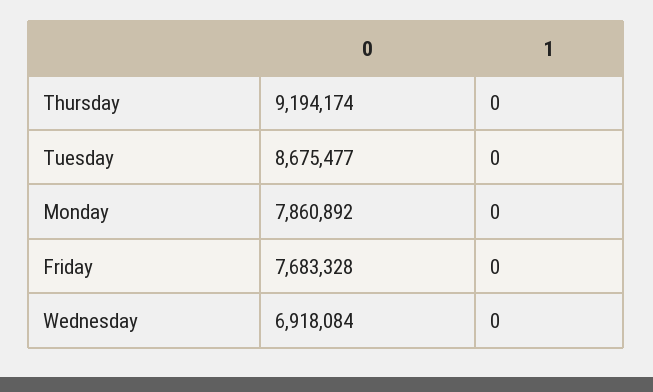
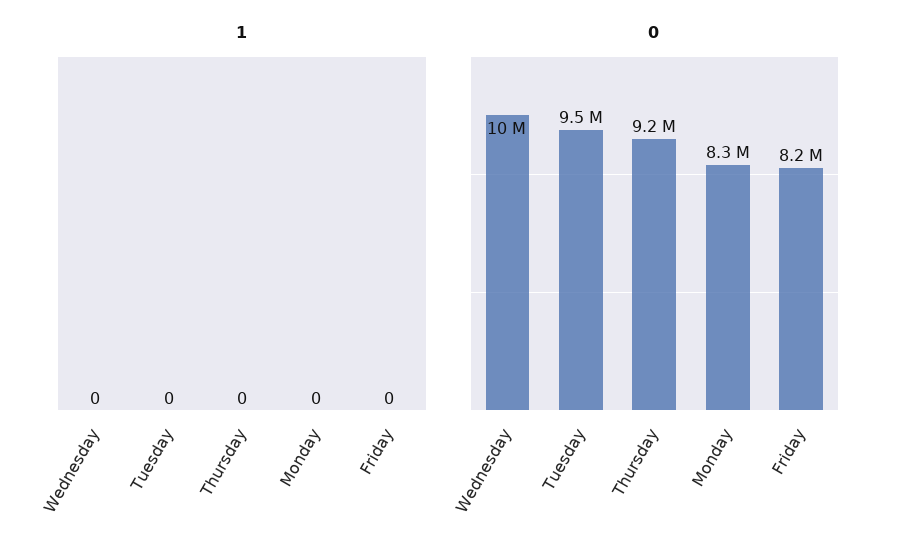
0, Tuesday: 8675477 -> 9500000
0, Monday: 7860892 -> 8300000
0, Friday: 7683328 -> 8200000
0, Wednesday: 6918084 -> 10000000

